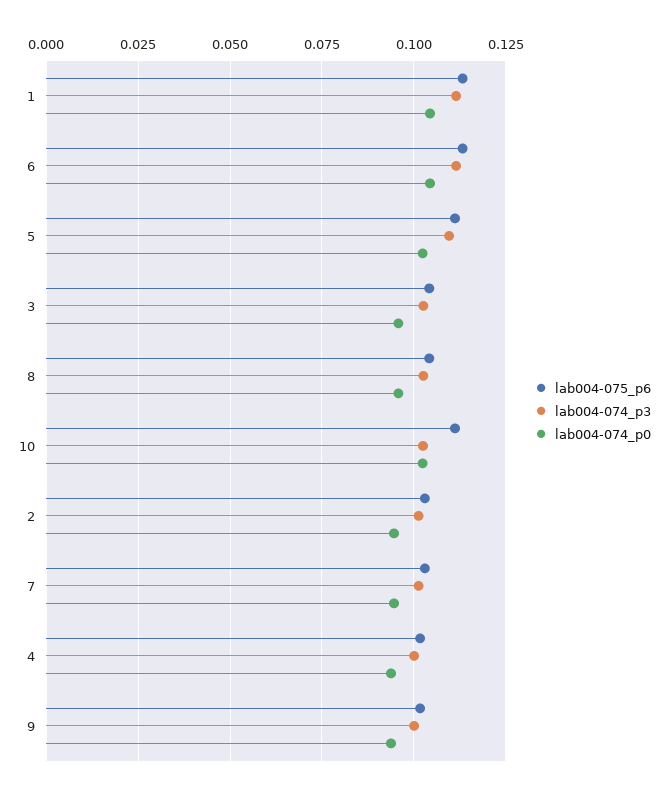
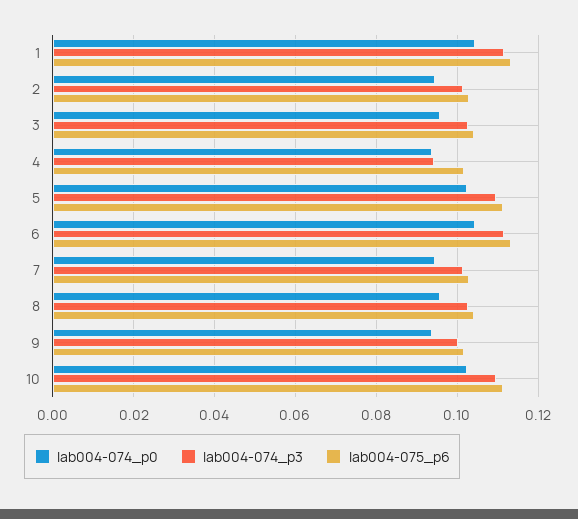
lab004-074_p3, 10: 0.1025 -> 0.11
lab004-074_p3, 4: 0.1 -> 0.094

